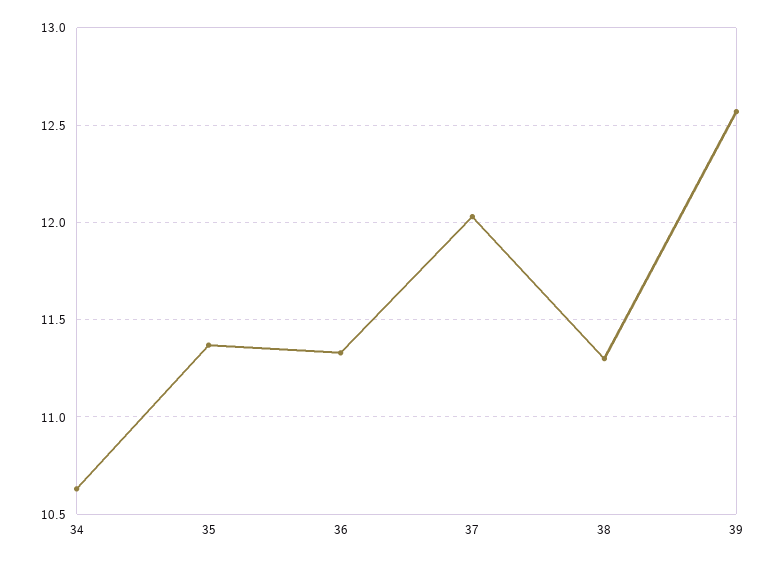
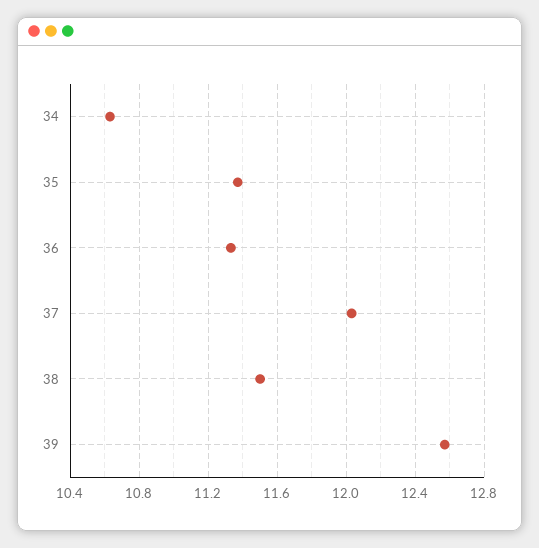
38: 11.3 -> 11.5

